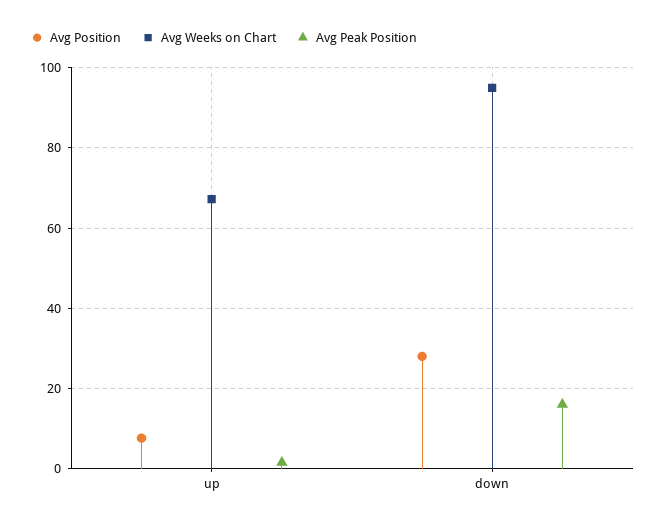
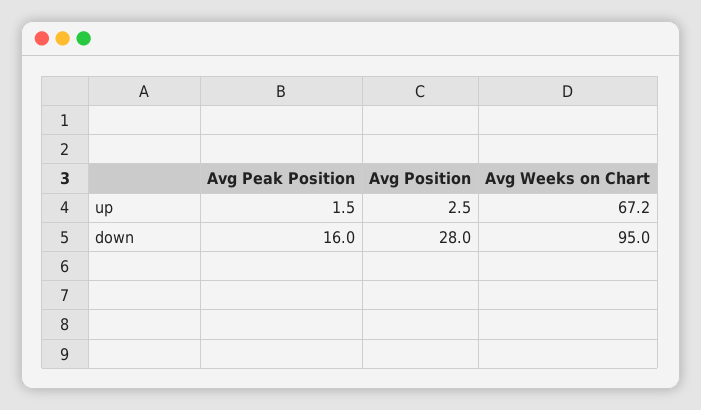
Avg Position, up: 8 -> 2.5

